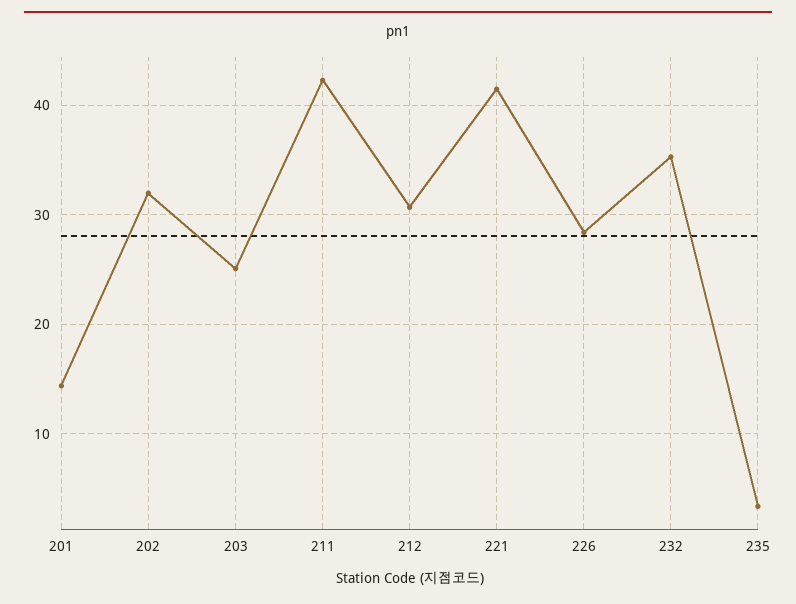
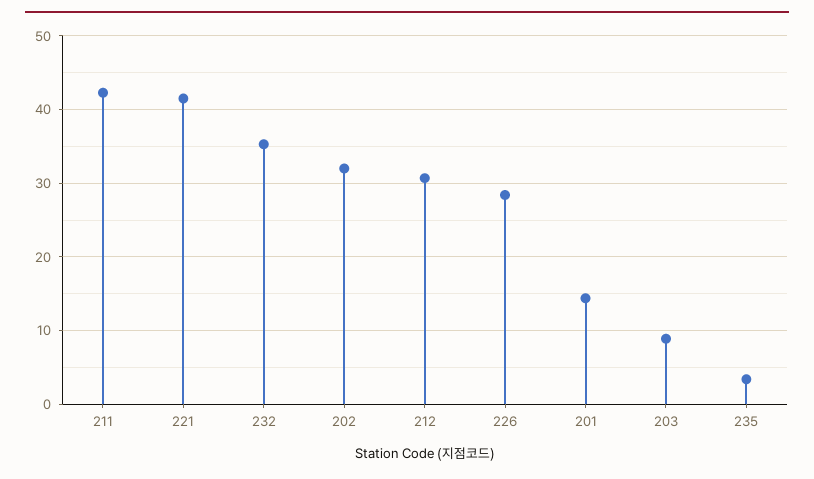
203: 25 -> 9

